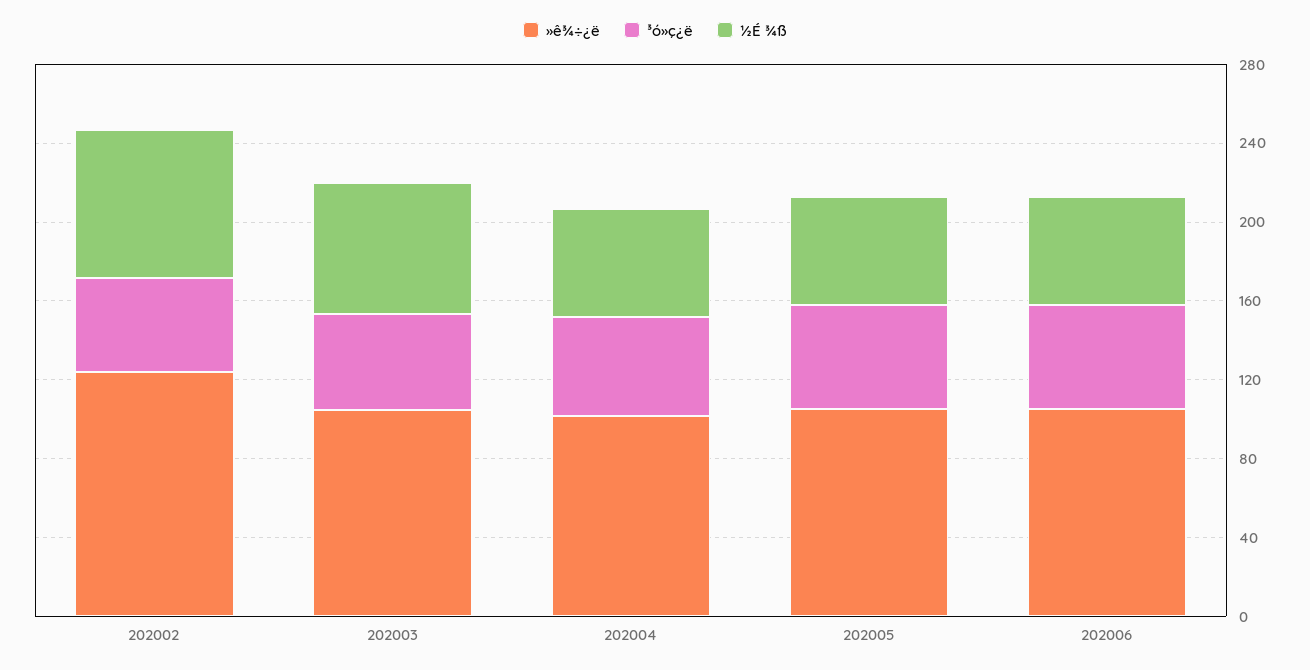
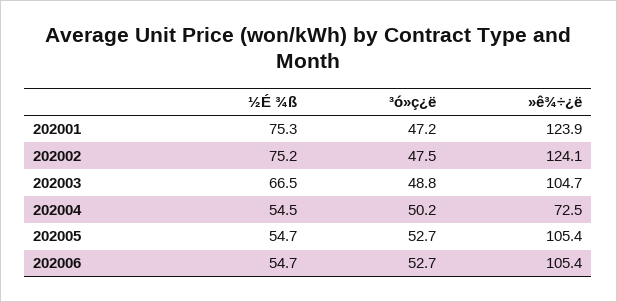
»ê¾÷¿ë, 202004: 100 -> 72.5
½É ¾ß, 202001: none -> 75.3
³ó»ç¿ë, 202001: none -> 47.2
»ê¾÷¿ë, 202001: none -> 123.9

